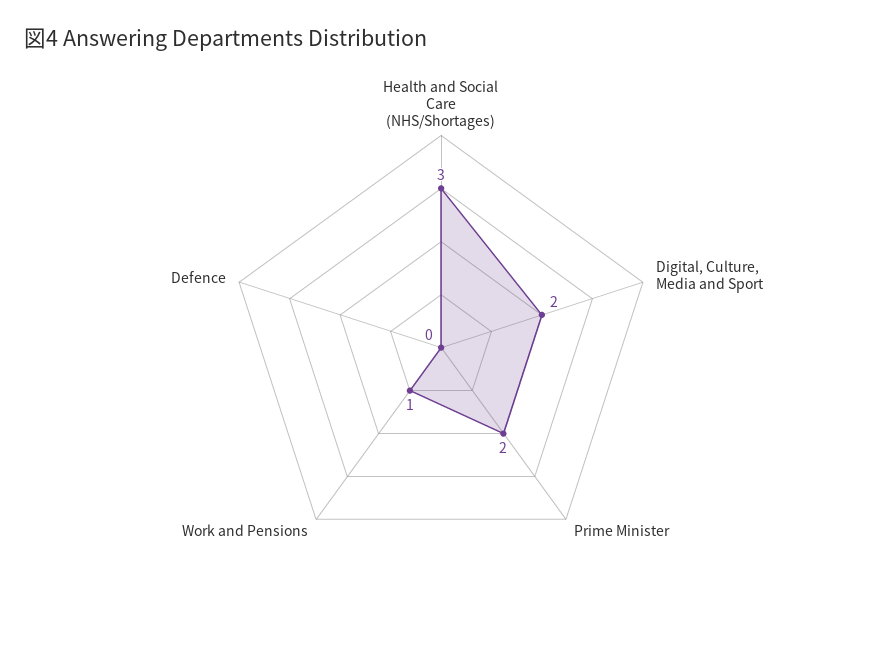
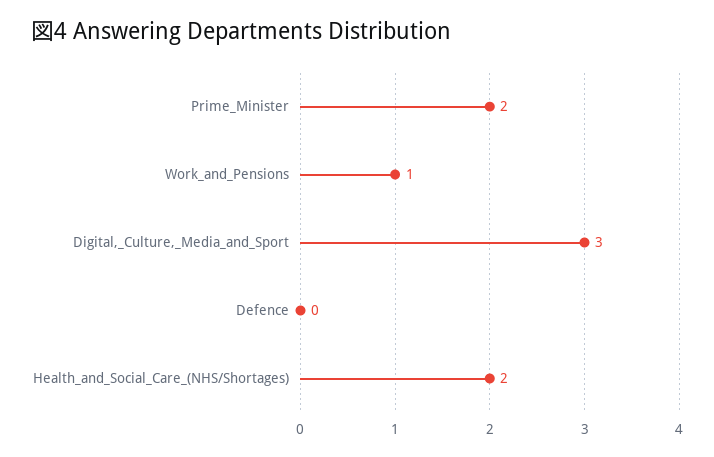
Health and Social Care (NHS/Shortages): 3 -> 2
Digital, Culture, Media and Sport: 2 -> 3

